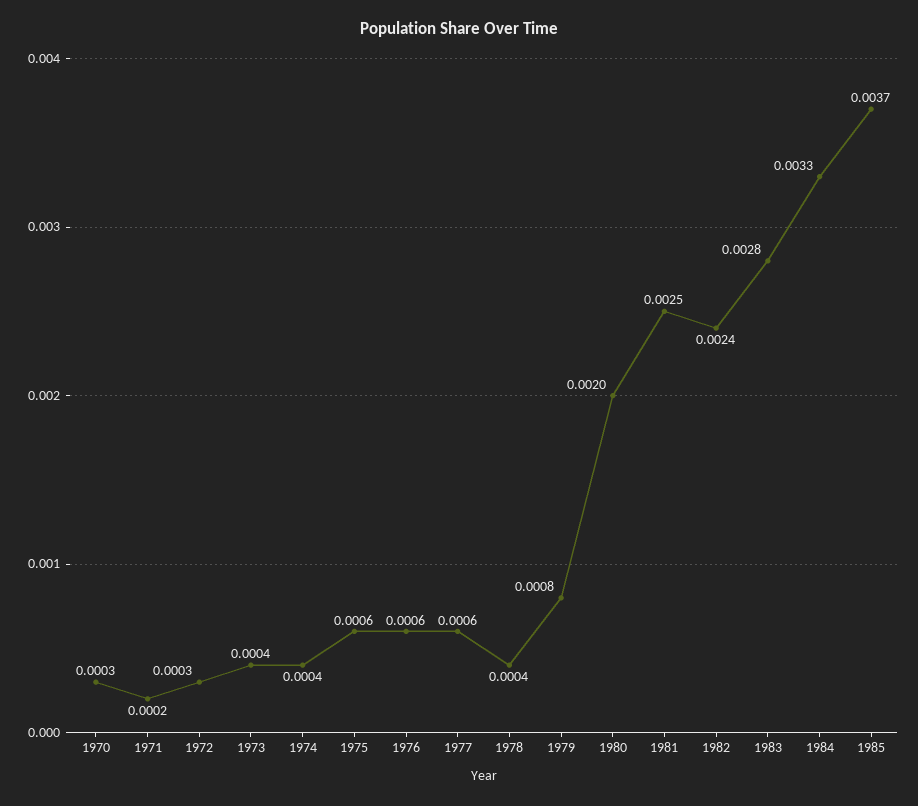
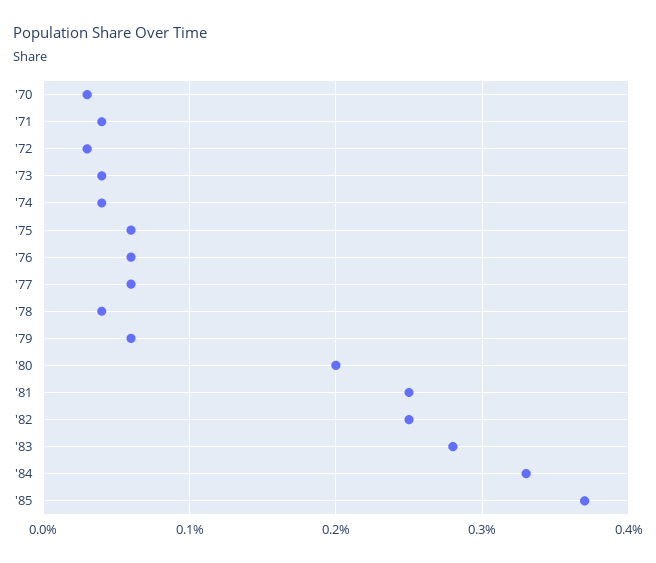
1971: 0.0002 -> 0.0004
1979: 0.0008 -> 0.0006
1982: 0.0024 -> 0.0025

